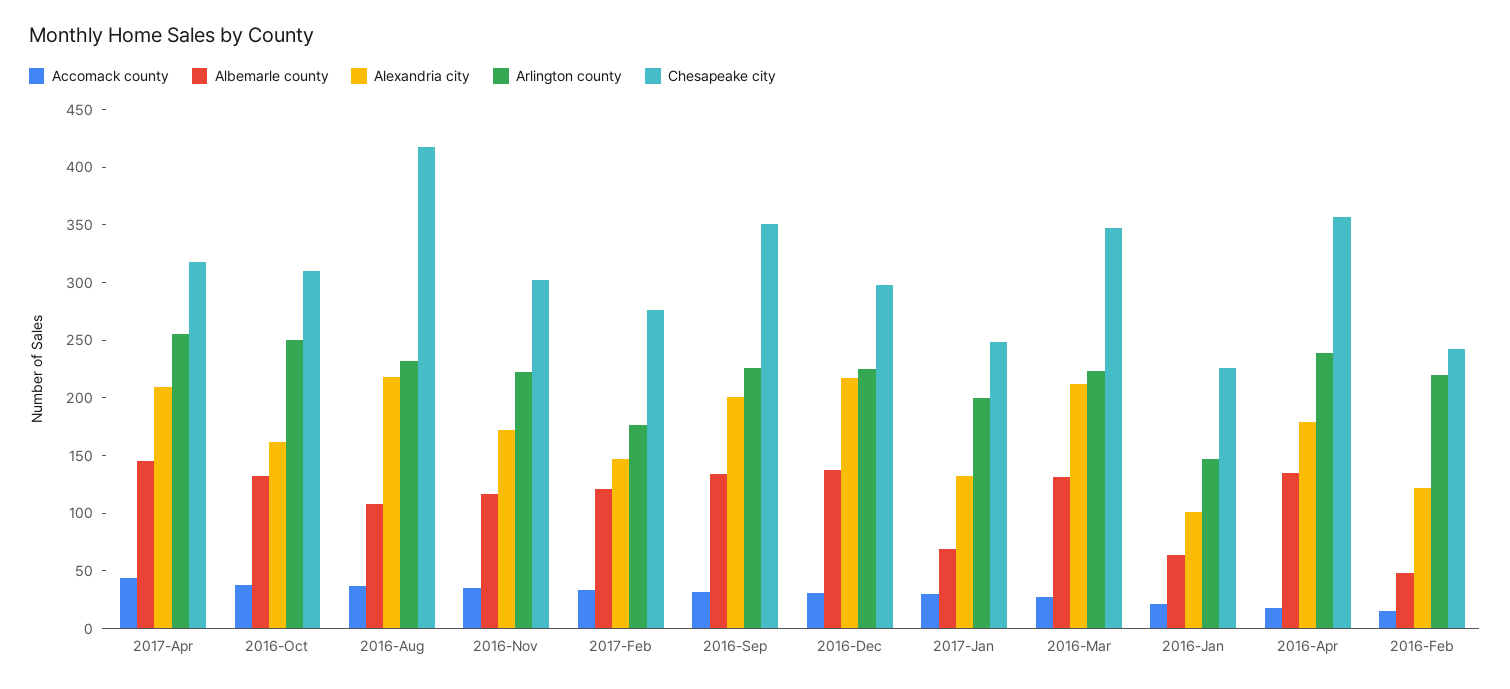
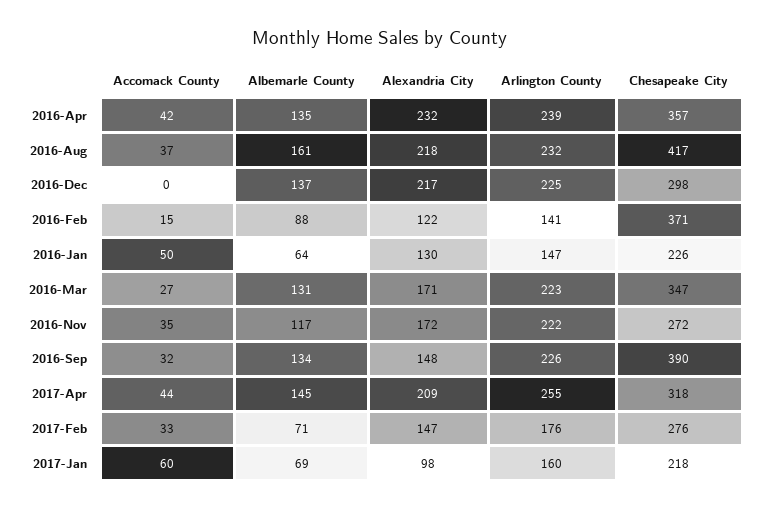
Accomack county, 2016-Oct: 40 -> none
Albemarle county, 2016-Oct: 130 -> none
Alexandria city, 2016-Oct: 160 -> none
Arlington county, 2016-Oct: 250 -> none
Chesapeake city, 2016-Oct: 310 -> none
Albemarle county, 2016-Aug: 110 -> 161
Chesapeake city, 2016-Nov: 300 -> 272
Albemarle county, 2017-Feb: 120 -> 71
Alexandria city, 2016-Sep: 200 -> 148
Chesapeake city, 2016-Sep: 350 -> 390
Accomack county, 2016-Dec: 30 -> 0
Accomack county, 2017-Jan: 30 -> 60
Alexandria city, 2017-Jan: 130 -> 98
Arlington county, 2017-Jan: 200 -> 160
Chesapeake city, 2017-Jan: 250 -> 218
Alexandria city, 2016-Mar: 210 -> 171
Accomack county, 2016-Jan: 20 -> 50
Alexandria city, 2016-Jan: 100 -> 130
Accomack county, 2016-Apr: 20 -> 42
Alexandria city, 2016-Apr: 180 -> 232
Albemarle county, 2016-Feb: 50 -> 88
Arlington county, 2016-Feb: 220 -> 141
Chesapeake city, 2016-Feb: 240 -> 371

